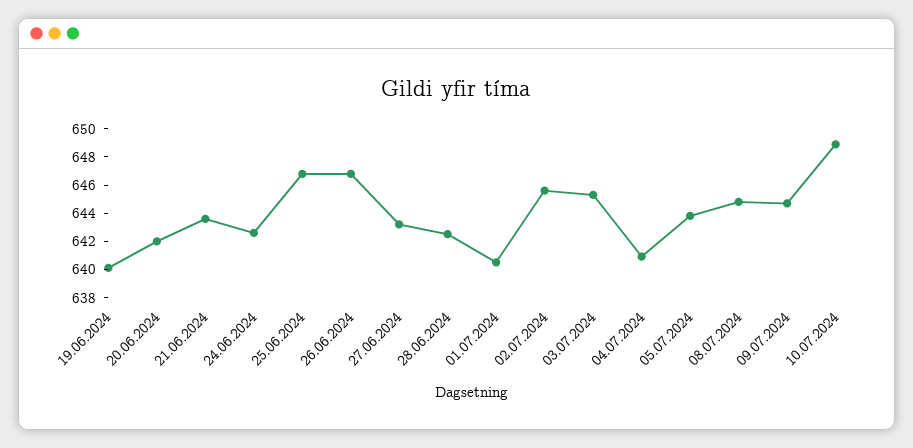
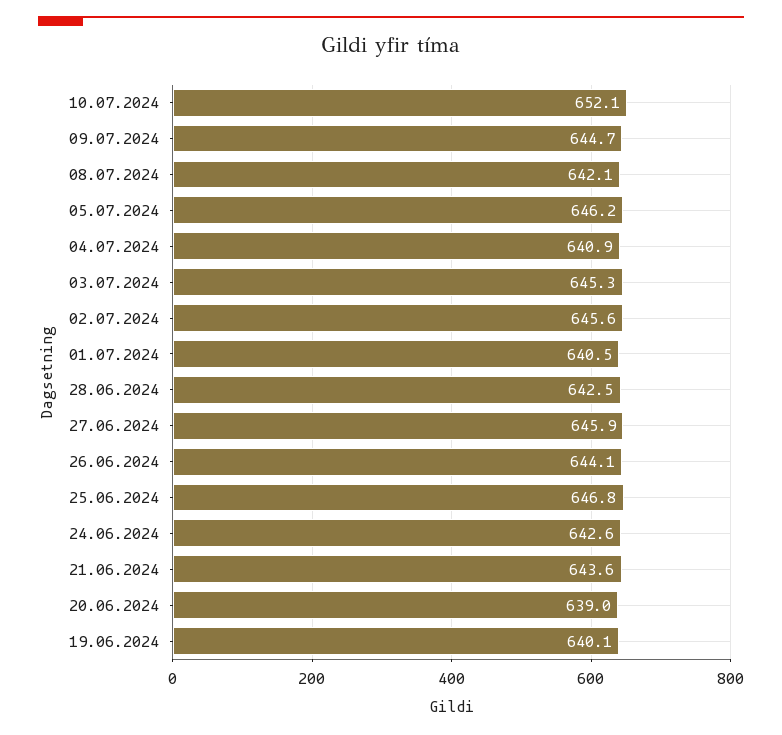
20.06.2024: 642 -> 639
26.06.2024: 647 -> 644.1
27.06.2024: 643 -> 645.9
05.07.2024: 644 -> 646.2
08.07.2024: 645 -> 642.1
10.07.2024: 649 -> 652.1

